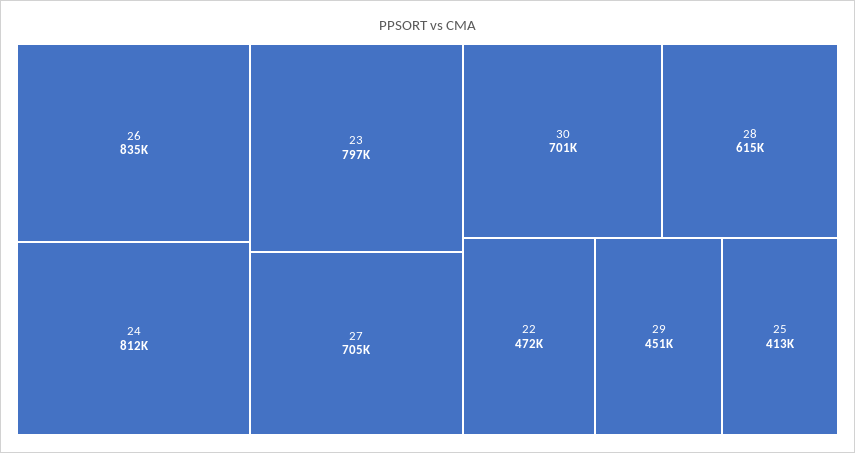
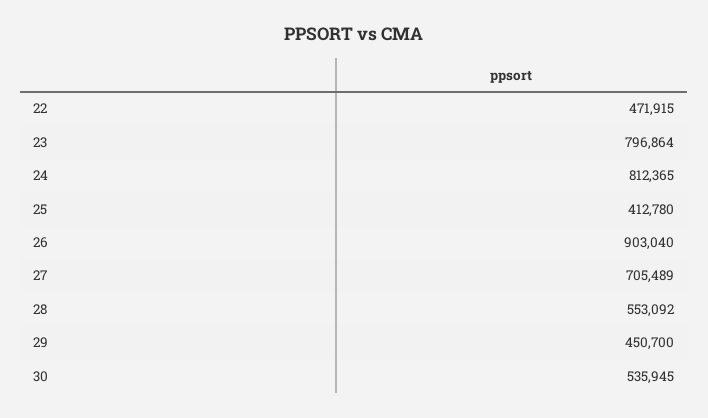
26: 835000 -> 903040
30: 701000 -> 535945
28: 615000 -> 553092

